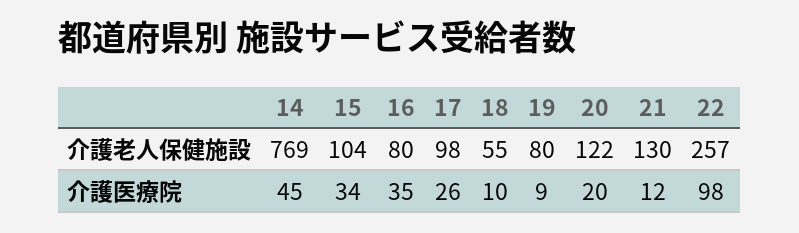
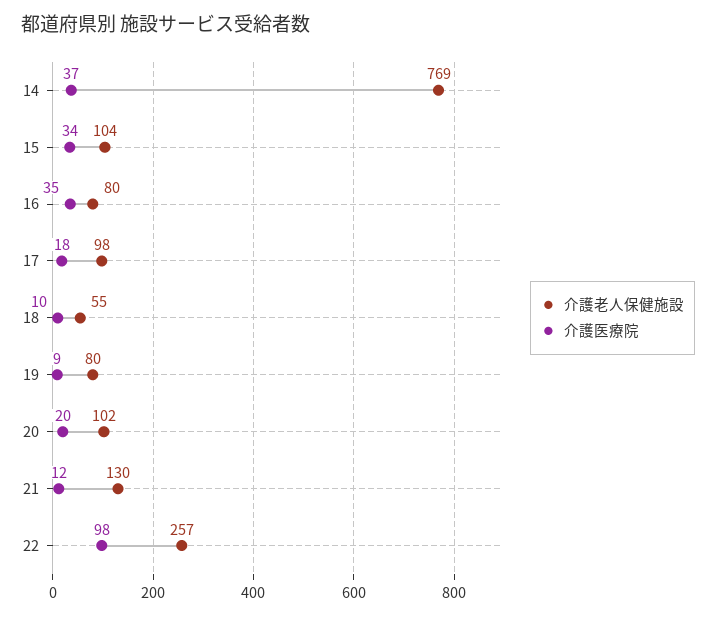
介護老人保健施設, 20: 122 -> 102
介護医療院, 14: 45 -> 37
介護医療院, 17: 26 -> 18

